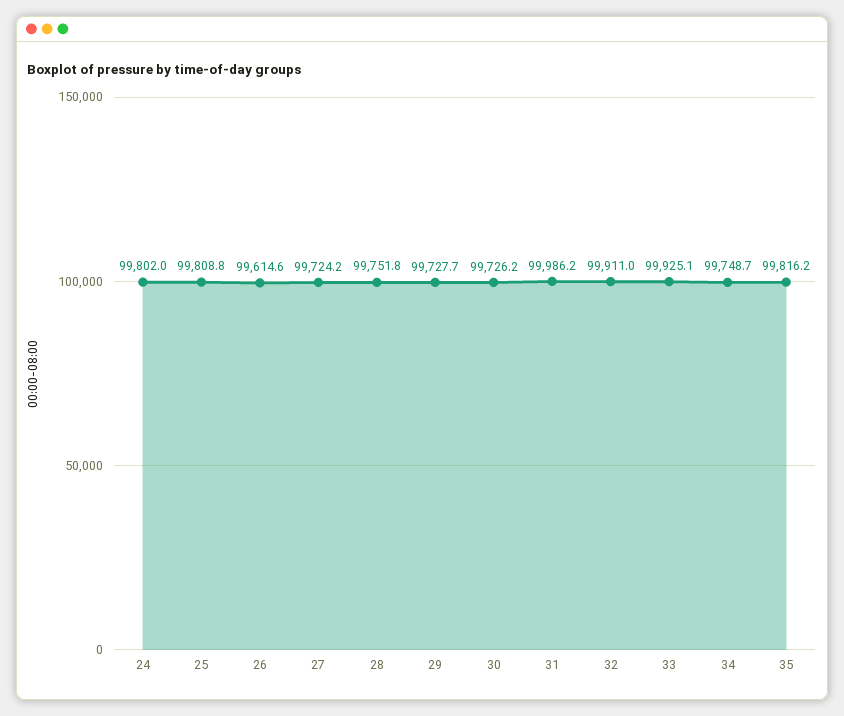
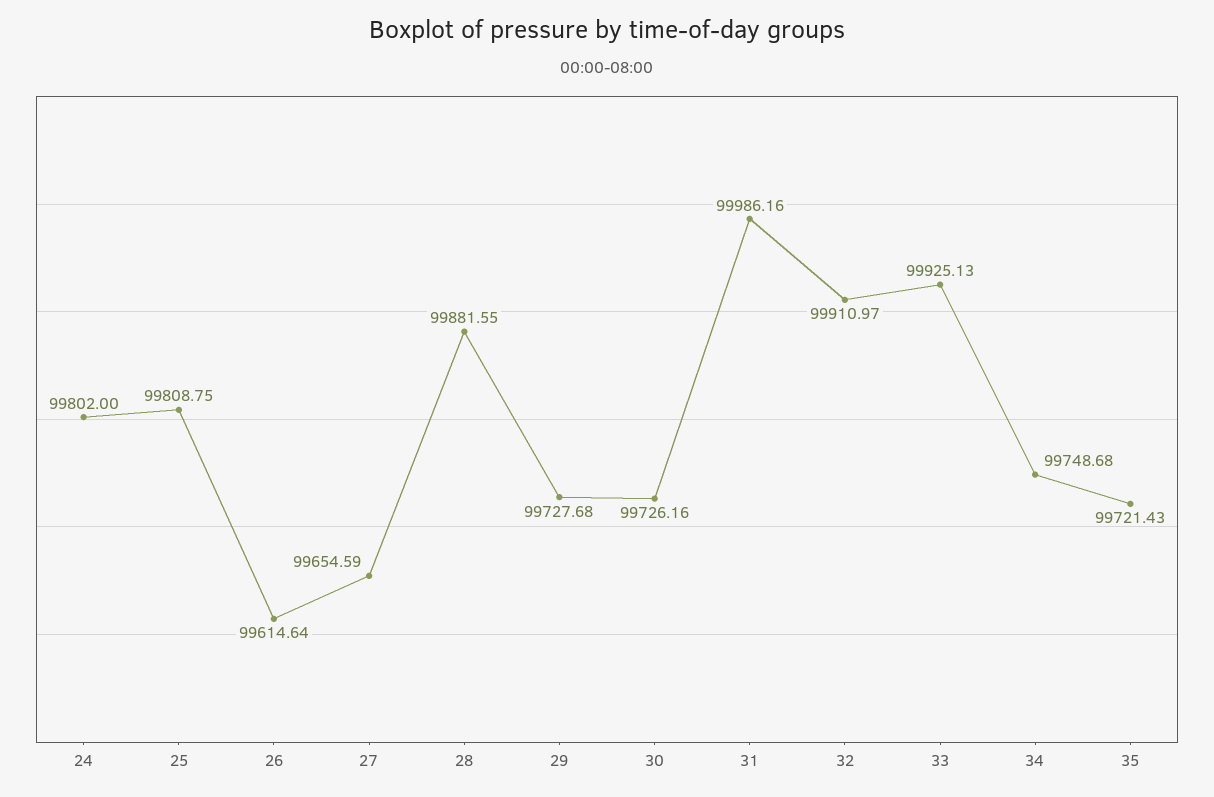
27: 99724.2 -> 99654.59
28: 99751.8 -> 99881.55
35: 99816.2 -> 99721.43

